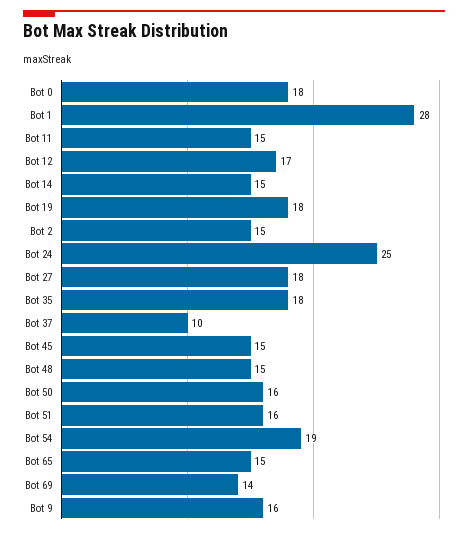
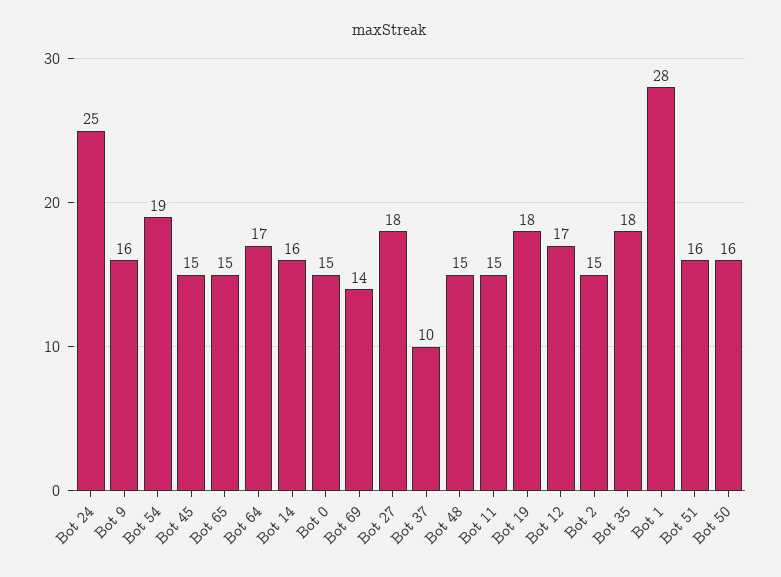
Bot 0: 18 -> 15
Bot 14: 15 -> 16
Bot 64: none -> 17

